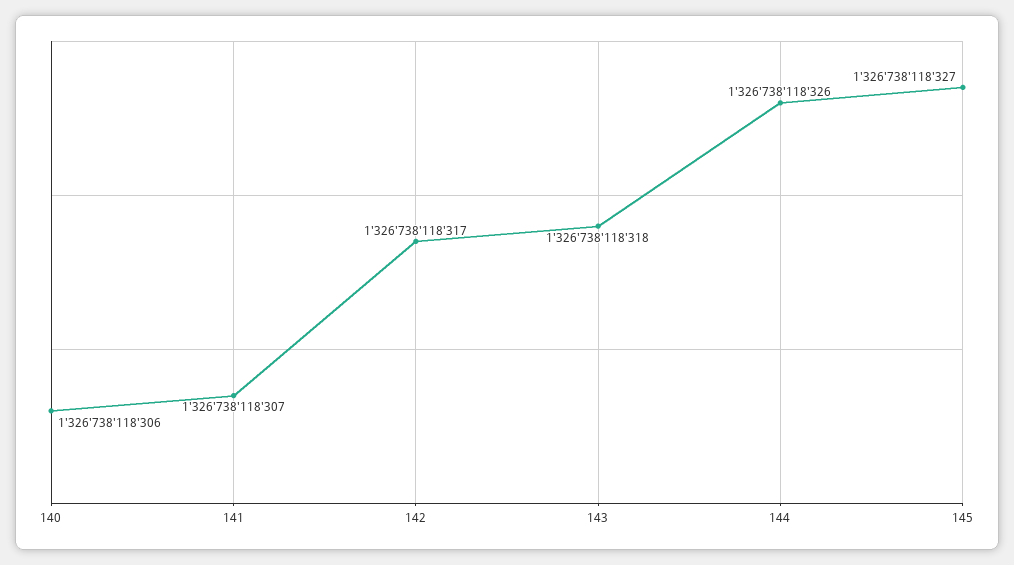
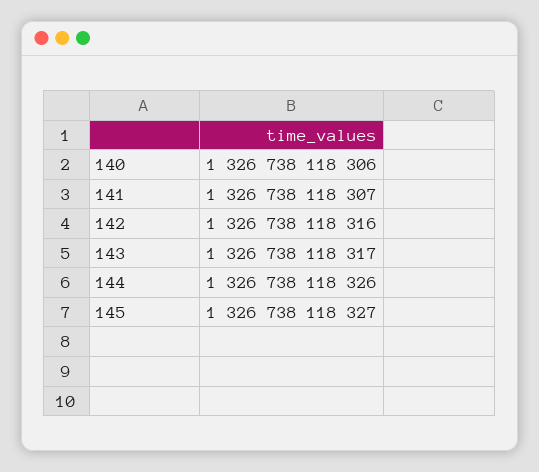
142: 1326738118317 -> 1326738118316
143: 1326738118318 -> 1326738118317

